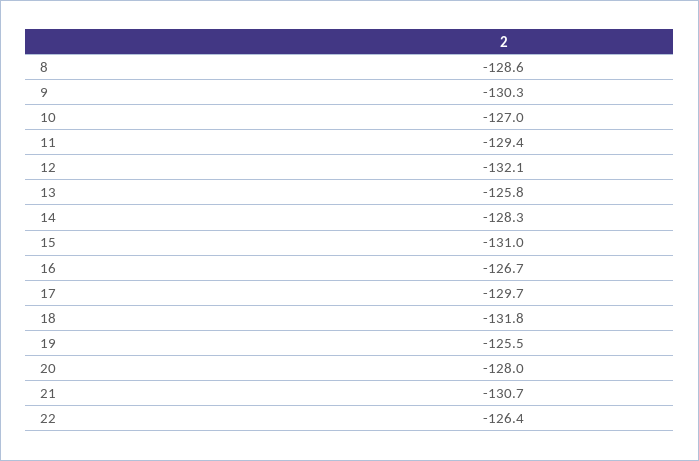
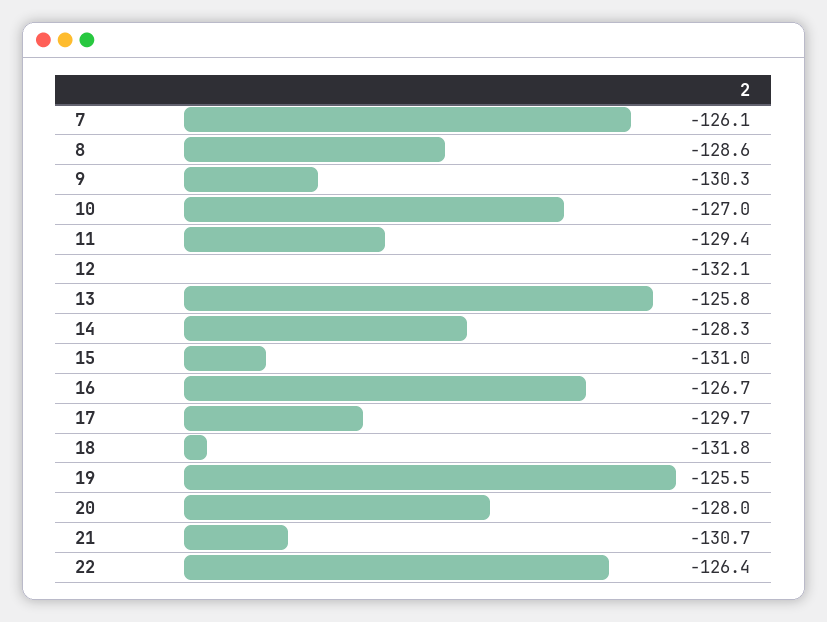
7: none -> -126.1

